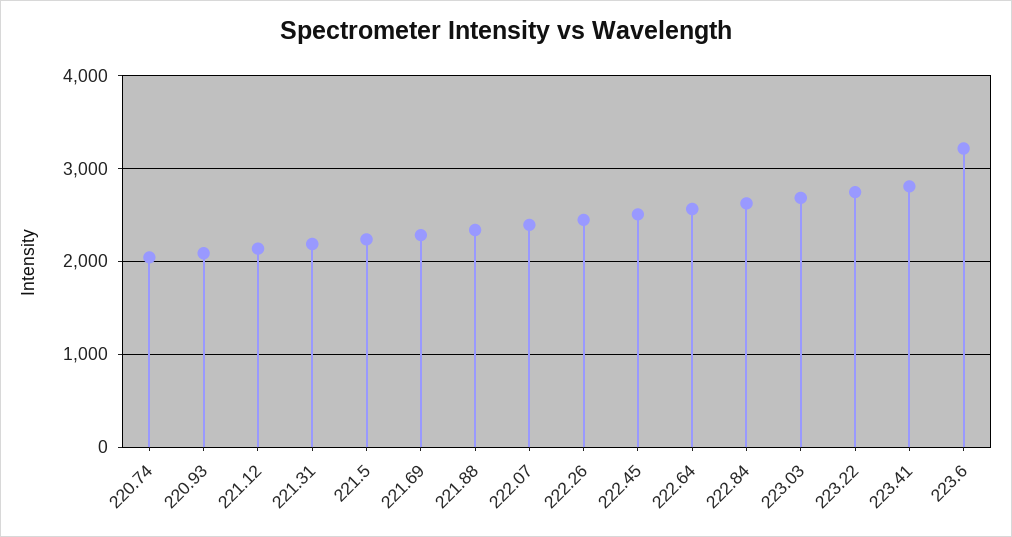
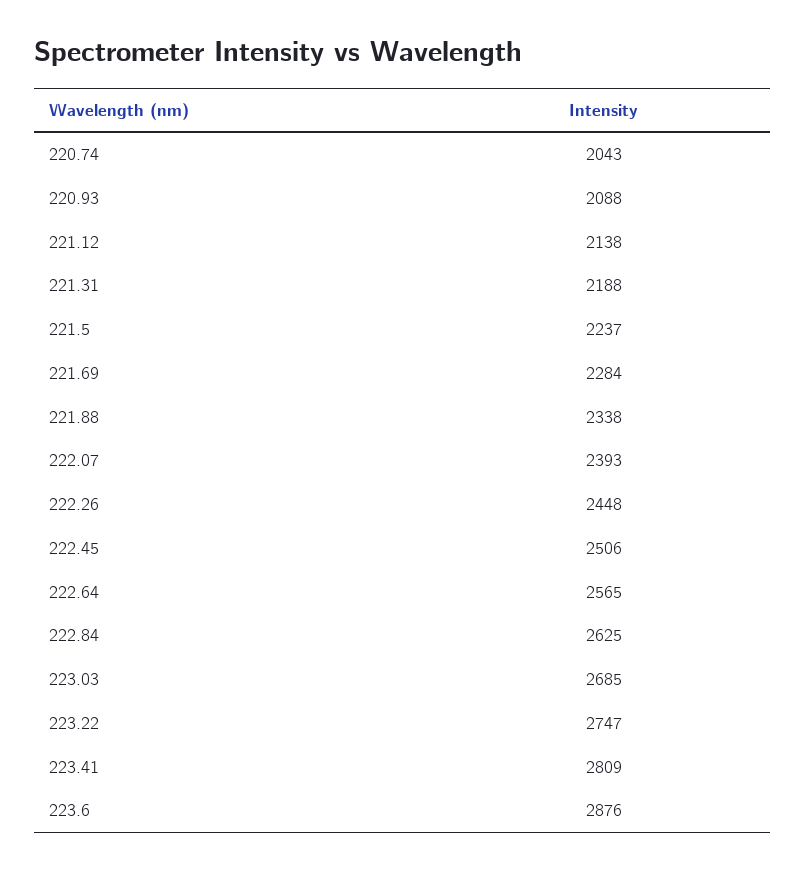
223.6: 3200 -> 2876

